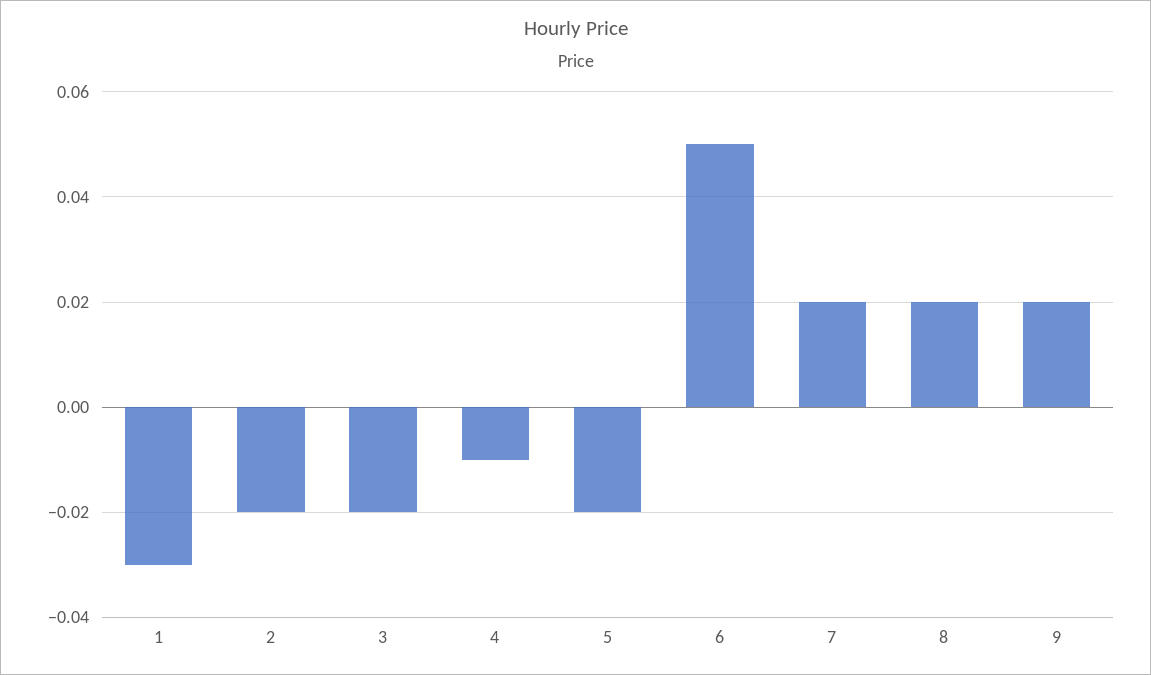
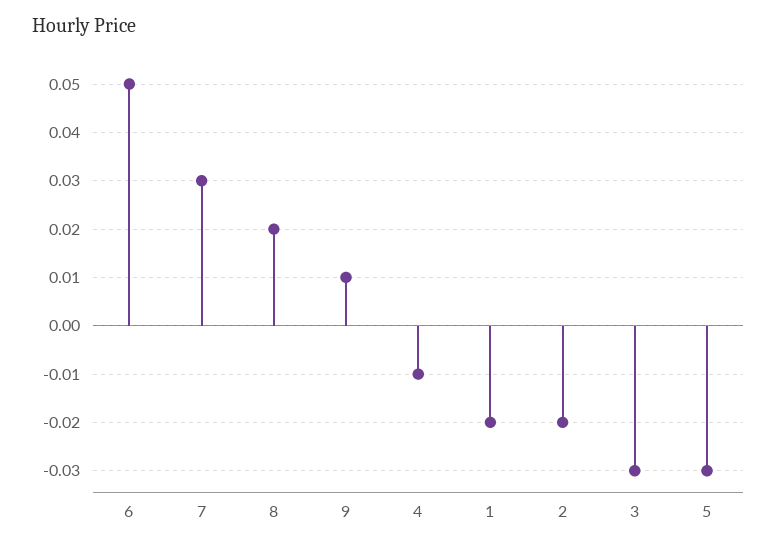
1: -0.03 -> -0.02
3: -0.02 -> -0.03
5: -0.02 -> -0.03
7: 0.02 -> 0.03
9: 0.02 -> 0.01

